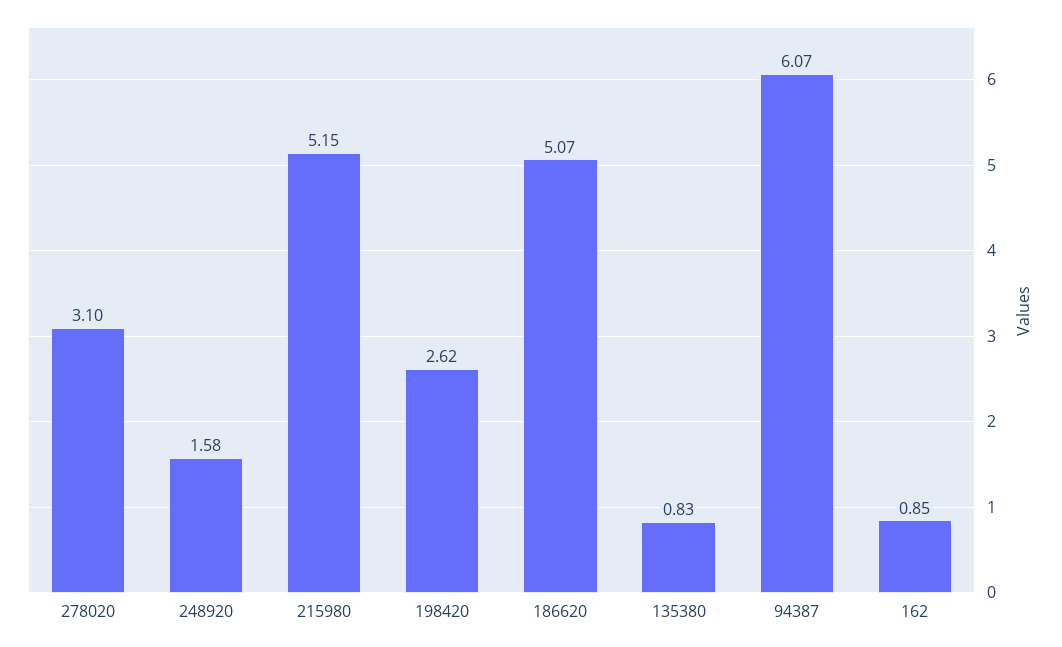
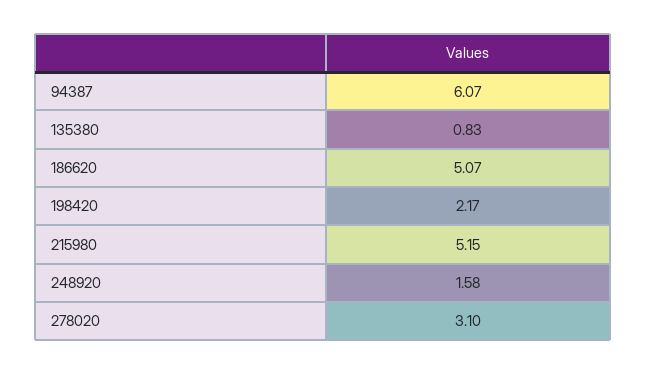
198420: 2.62 -> 2.17
162: 0.85 -> none

